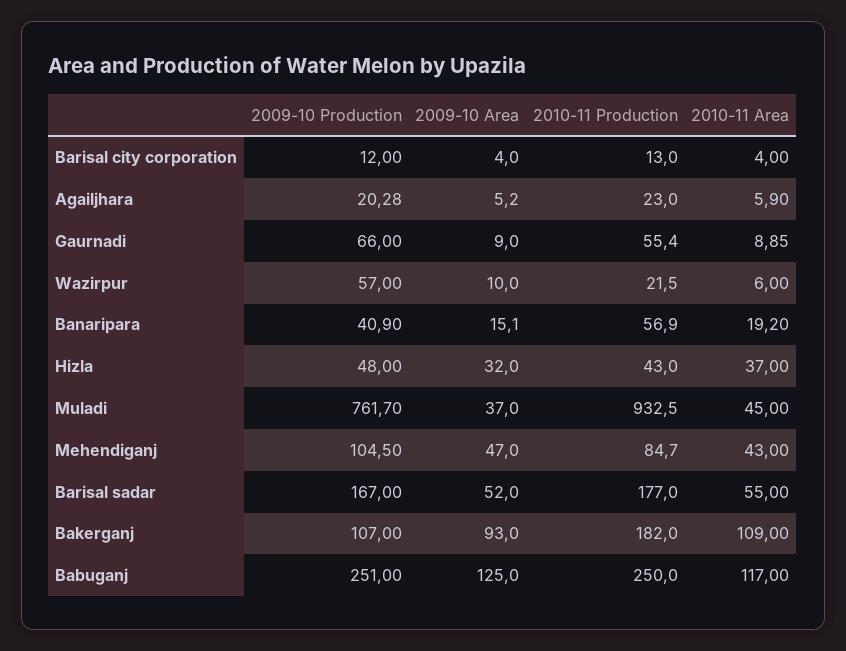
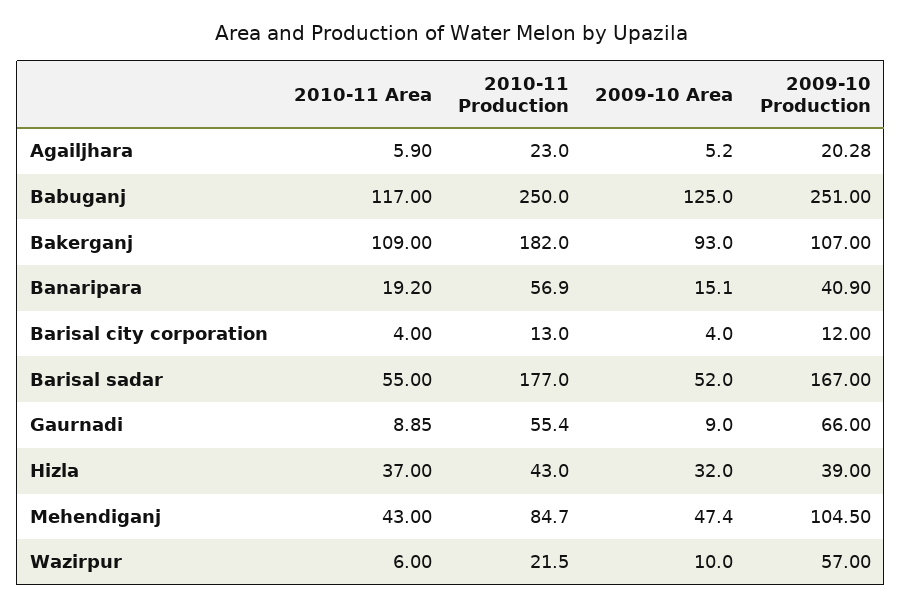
2009-10 Production, Hizla: 48 -> 39
2009-10 Production, Muladi: 761.7 -> none
2009-10 Area, Muladi: 37 -> none
2010-11 Production, Muladi: 932.5 -> none
2010-11 Area, Muladi: 45 -> none
2009-10 Area, Mehendiganj: 47 -> 47.4

